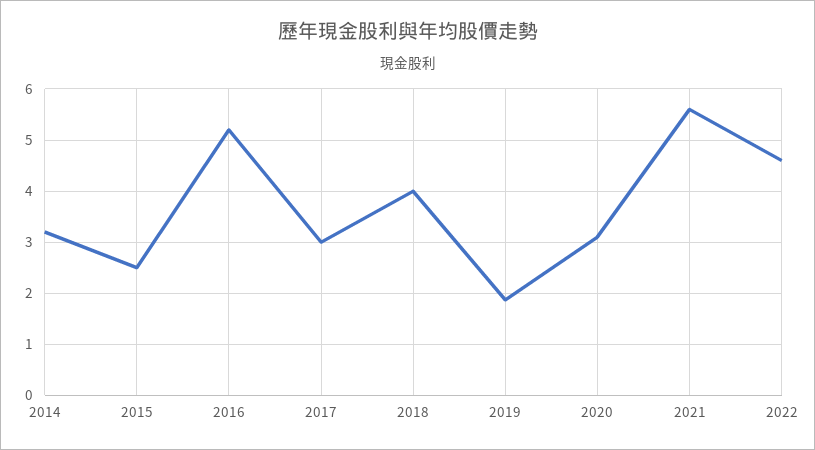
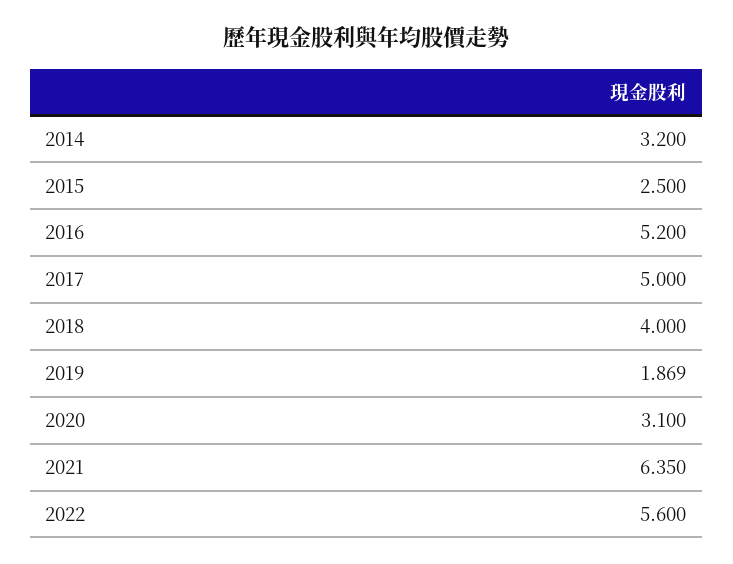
2017: 3 -> 5
2021: 5.6 -> 6.35
2022: 4.6 -> 5.6

